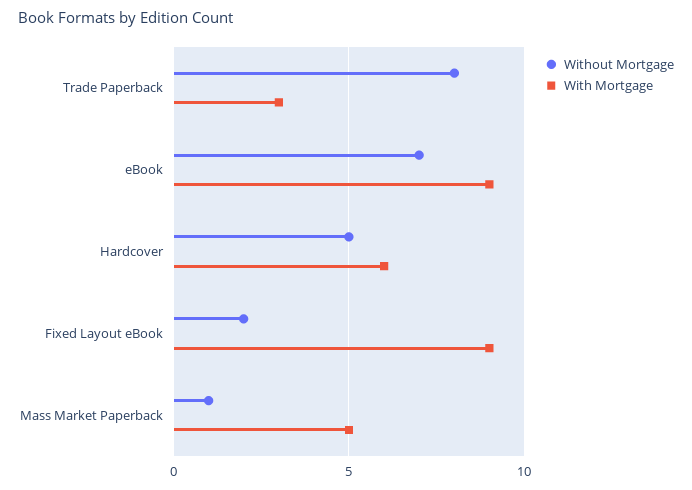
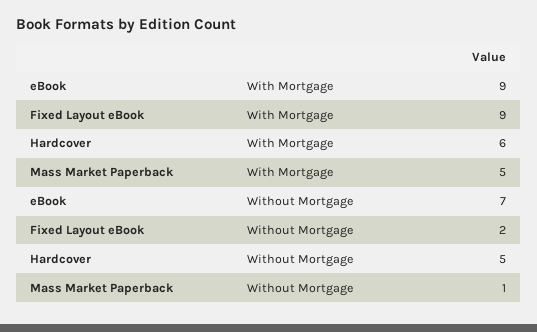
Without Mortgage, Trade Paperback: 8 -> none
With Mortgage, Trade Paperback: 3 -> none

